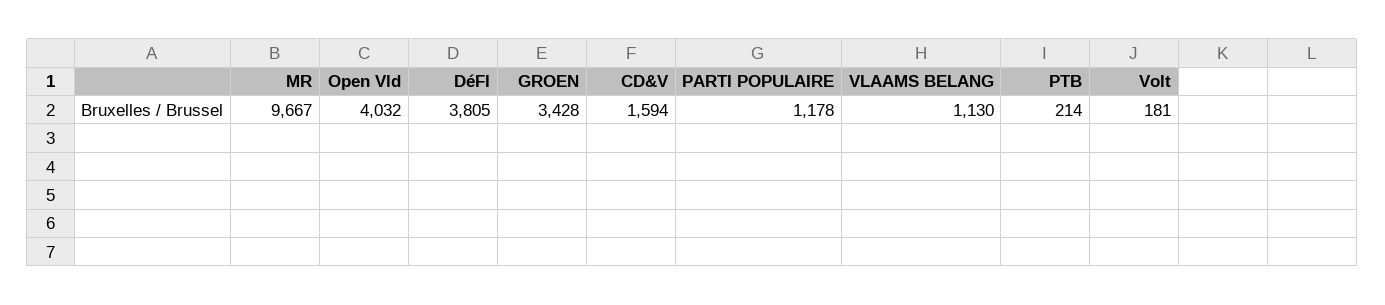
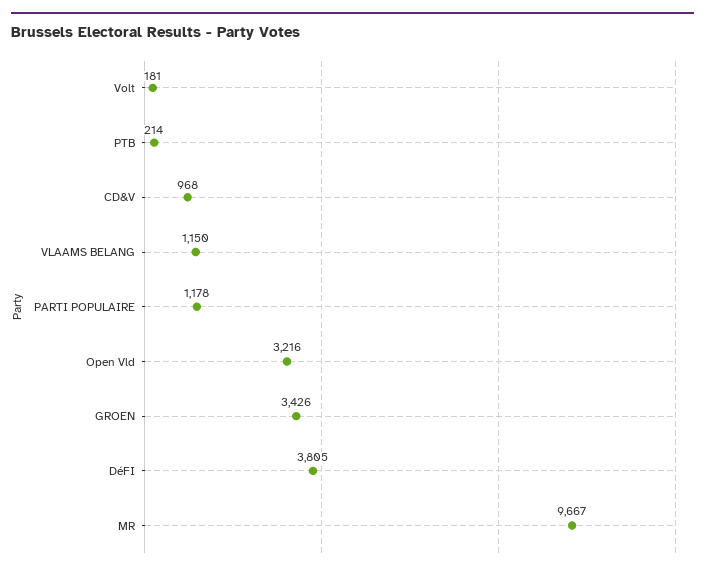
Open Vld: 4032 -> 3216
GROEN: 3428 -> 3426
CD&V: 1594 -> 968
VLAAMS BELANG: 1130 -> 1150

